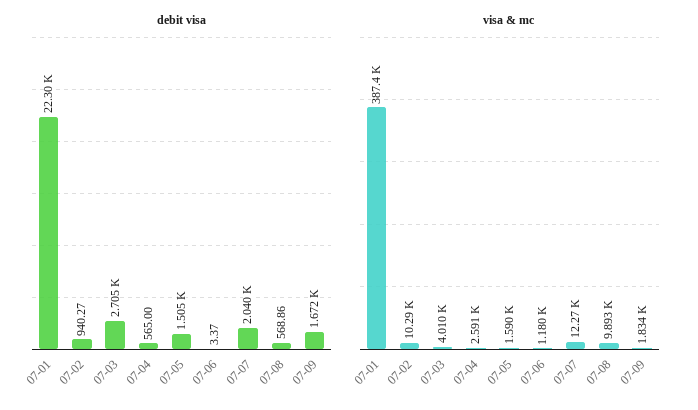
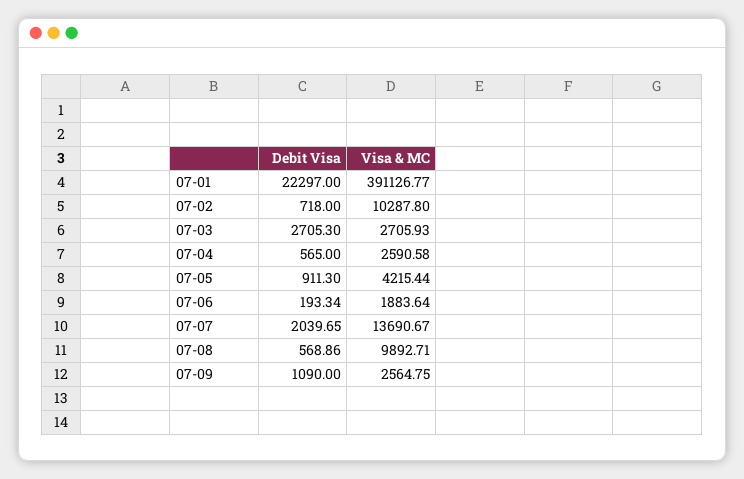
debit visa, 07-02: 940.27 -> 718
debit visa, 07-05: 1505 -> 911.3
debit visa, 07-06: 3.37 -> 193.34
debit visa, 07-09: 1672 -> 1090
visa & mc, 07-01: 387400 -> 391126.77
visa & mc, 07-03: 4010 -> 2705.93
visa & mc, 07-05: 1590 -> 4215.44
visa & mc, 07-06: 1180 -> 1883.64
visa & mc, 07-07: 12270 -> 13690.67
visa & mc, 07-09: 1834 -> 2564.75

